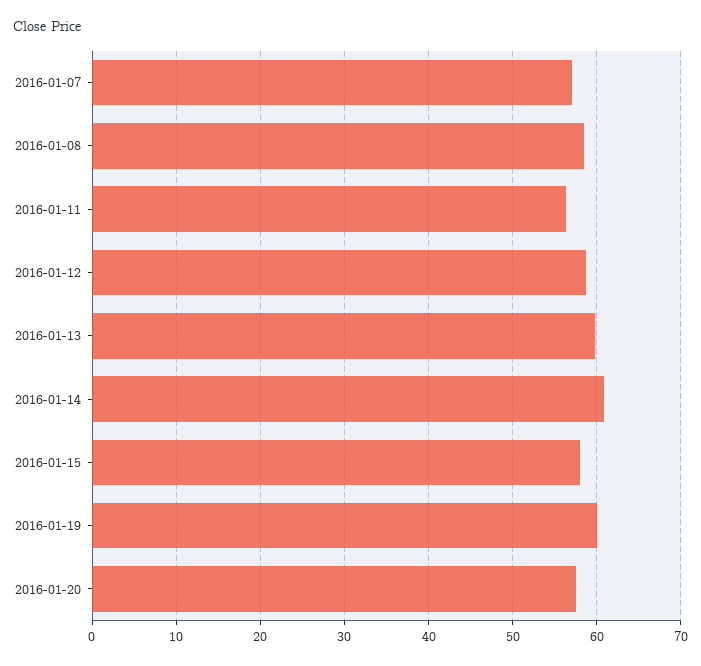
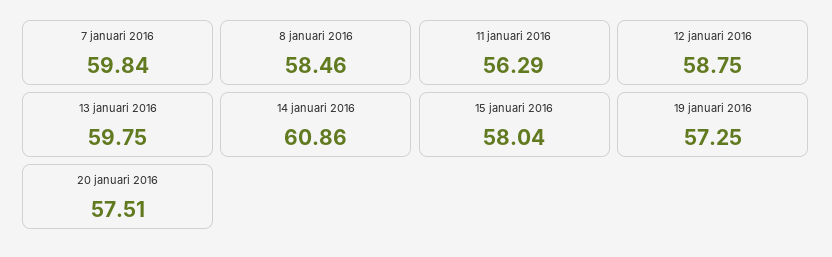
2016-01-07: 57 -> 59.84
2016-01-19: 60 -> 57.25

